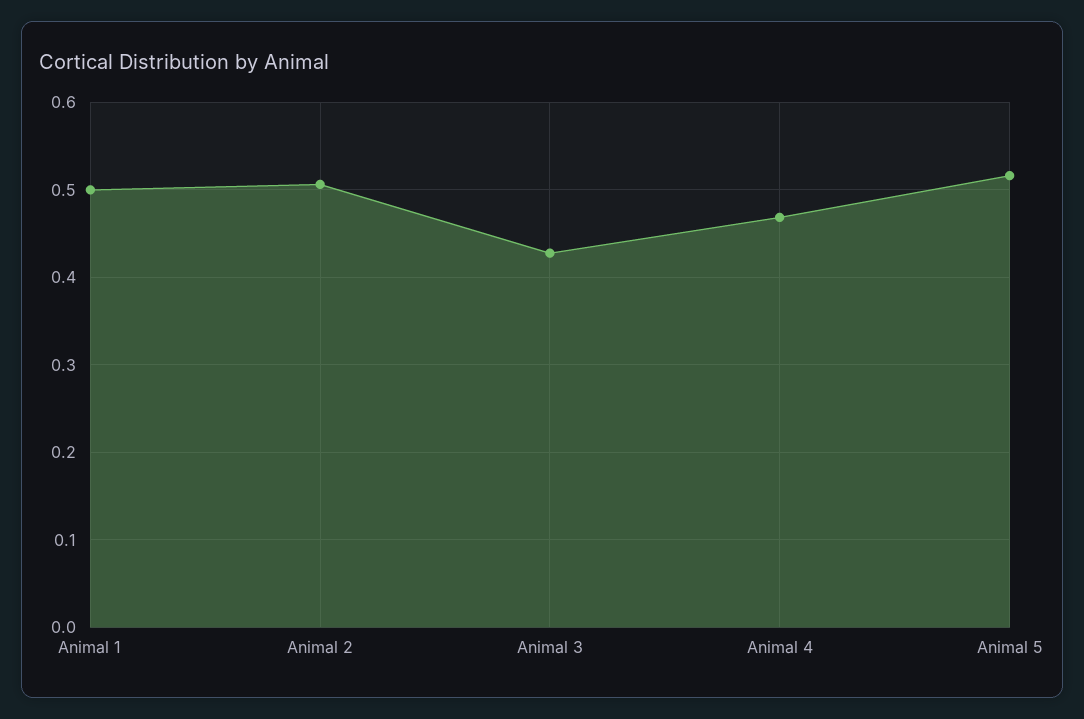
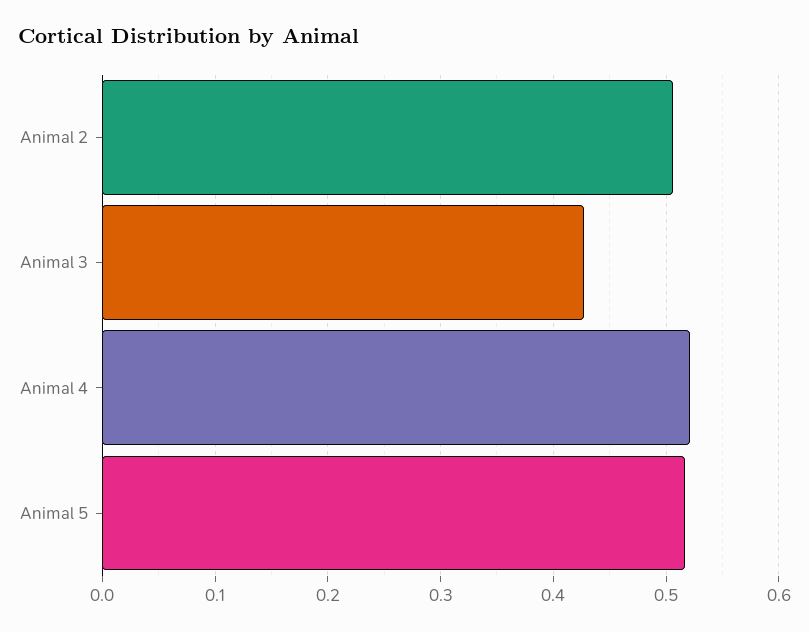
Animal 1: 0.5 -> none
Animal 4: 0.47 -> 0.52

